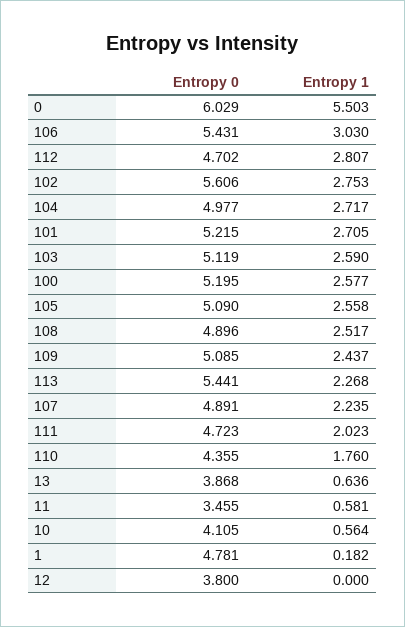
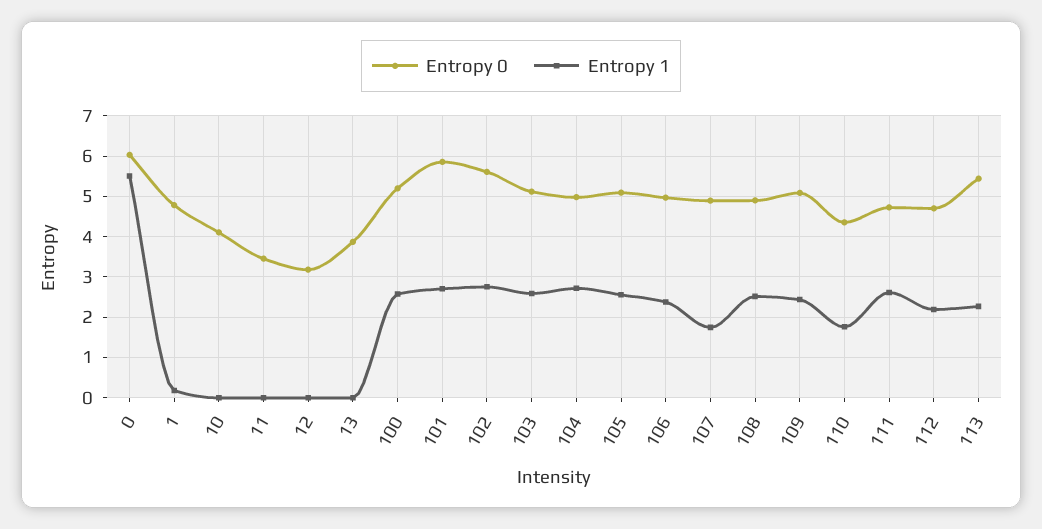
Entropy 0, 106: 5.431 -> 5
Entropy 1, 106: 3.03 -> 2.4
Entropy 1, 112: 2.807 -> 2.2
Entropy 0, 101: 5.215 -> 5.8
Entropy 1, 107: 2.235 -> 1.8
Entropy 1, 111: 2.023 -> 2.6
Entropy 1, 13: 0.636 -> 0
Entropy 1, 11: 0.581 -> 0
Entropy 1, 10: 0.564 -> 0
Entropy 0, 12: 3.8 -> 3.2

